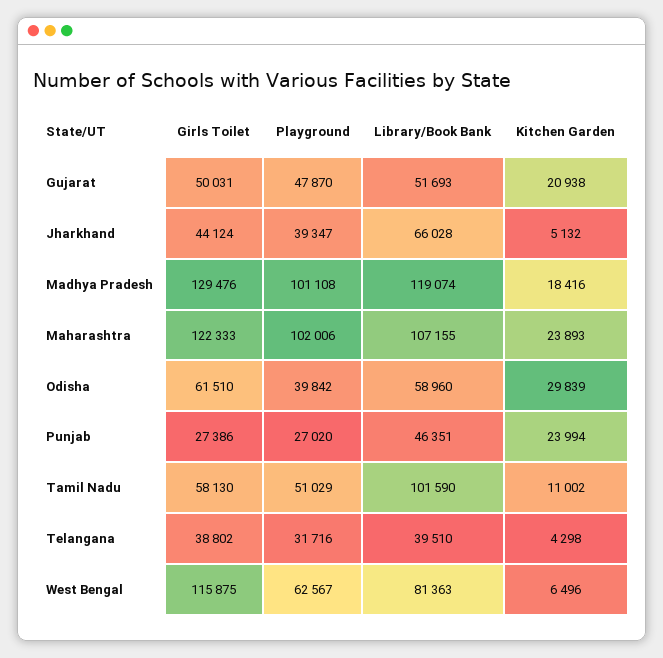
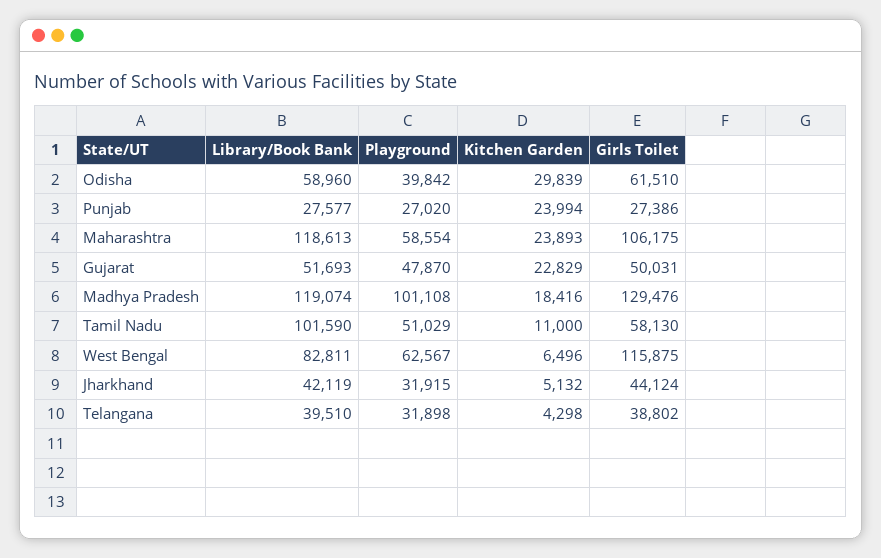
Kitchen Garden, Gujarat: 20938 -> 22829
Playground, Jharkhand: 39347 -> 31915
Library/Book Bank, Jharkhand: 66028 -> 42119
Girls Toilet, Maharashtra: 122333 -> 106175
Playground, Maharashtra: 102006 -> 58554
Library/Book Bank, Maharashtra: 107155 -> 118613
Library/Book Bank, Punjab: 46351 -> 27577
Kitchen Garden, Tamil Nadu: 11002 -> 11000
Playground, Telangana: 31716 -> 31898
Library/Book Bank, West Bengal: 81363 -> 82811

